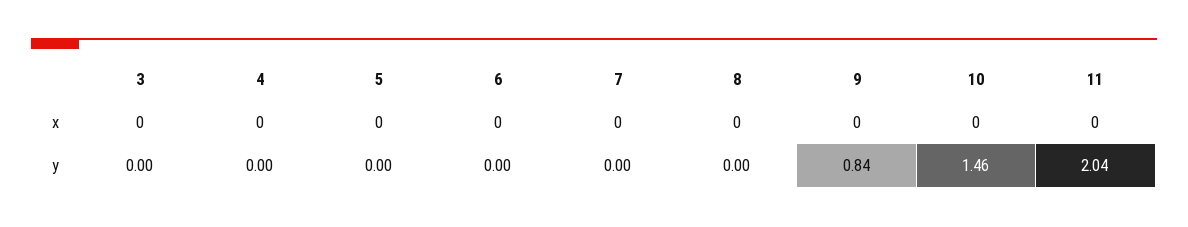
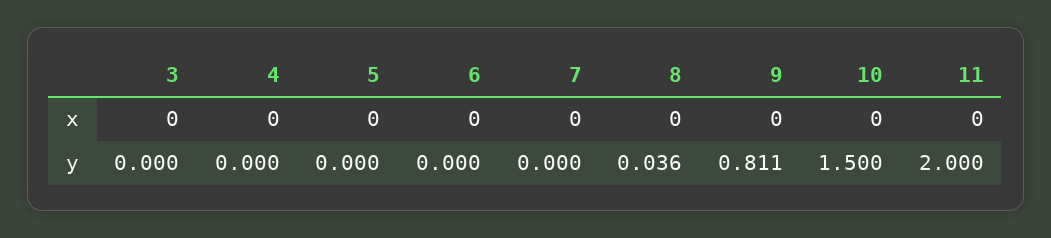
8, y: 0 -> 0.036
9, y: 0.84 -> 0.811
10, y: 1.46 -> 1.5
11, y: 2.04 -> 2

